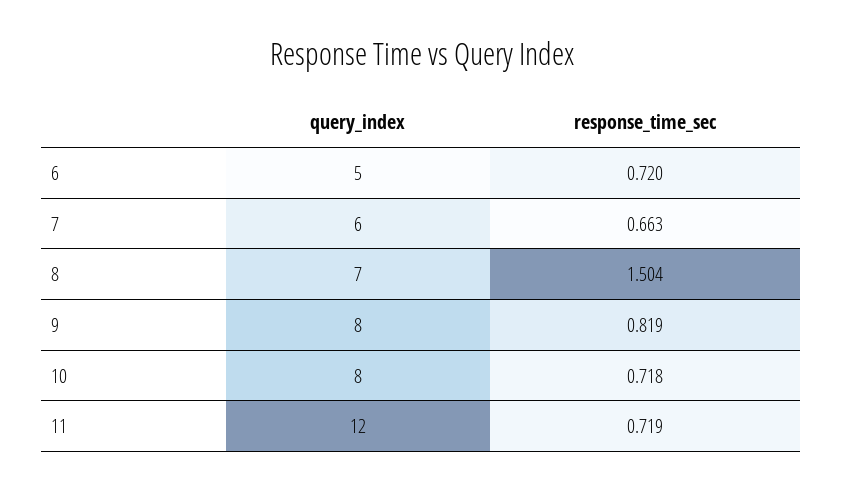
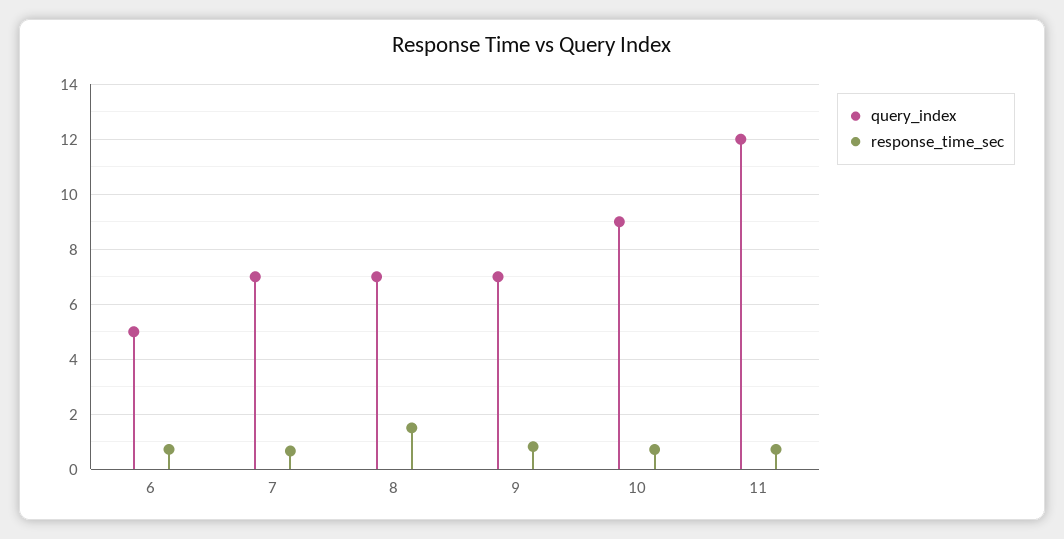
query_index, 7: 6 -> 7
query_index, 9: 8 -> 7
query_index, 10: 8 -> 9

